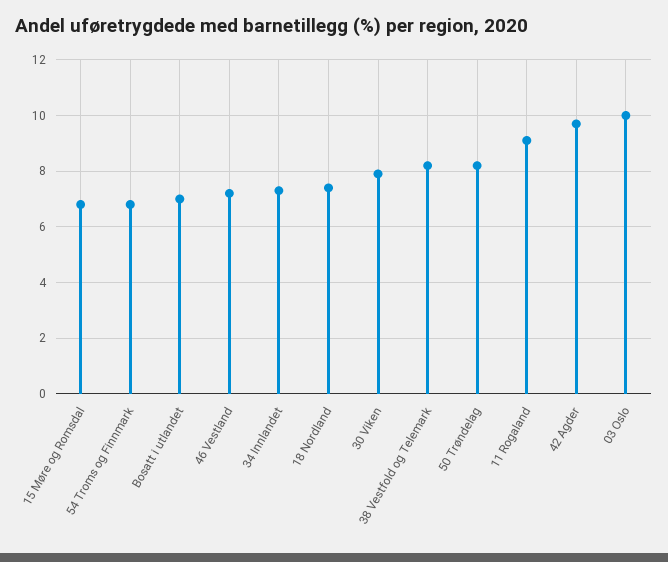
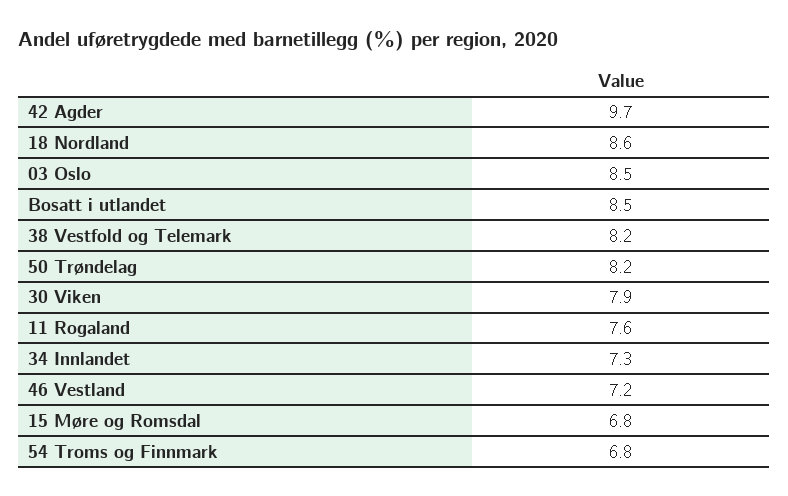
Bosatt i utlandet: 7 -> 8.5
18 Nordland: 7.5 -> 8.6
11 Rogaland: 9 -> 7.6
03 Oslo: 10 -> 8.5

